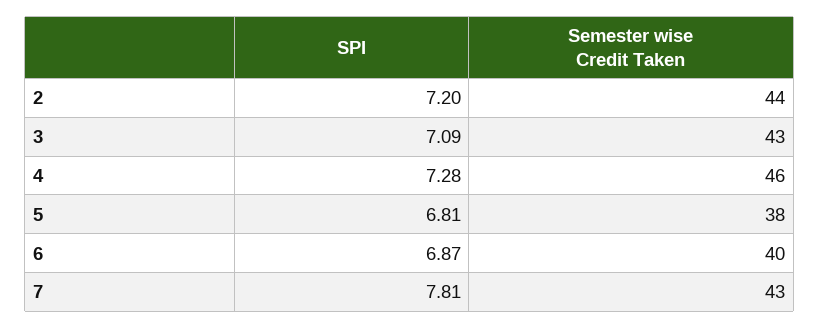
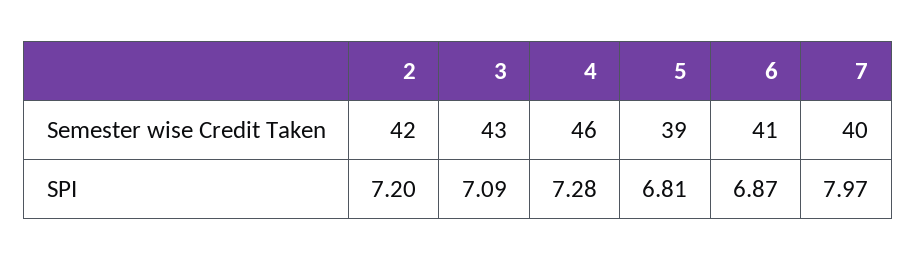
Semester wise Credit Taken, 2: 44 -> 42
Semester wise Credit Taken, 5: 38 -> 39
Semester wise Credit Taken, 6: 40 -> 41
SPI, 7: 7.81 -> 7.97
Semester wise Credit Taken, 7: 43 -> 40

